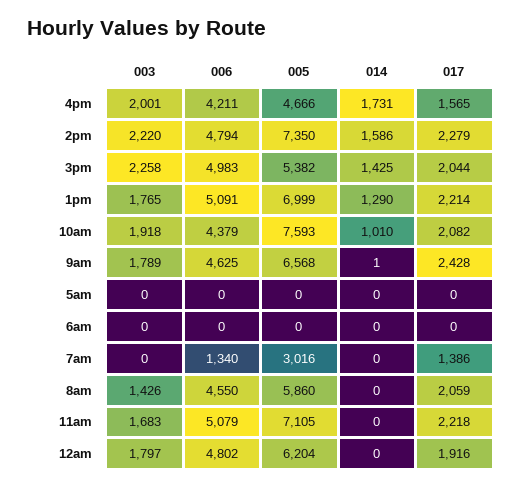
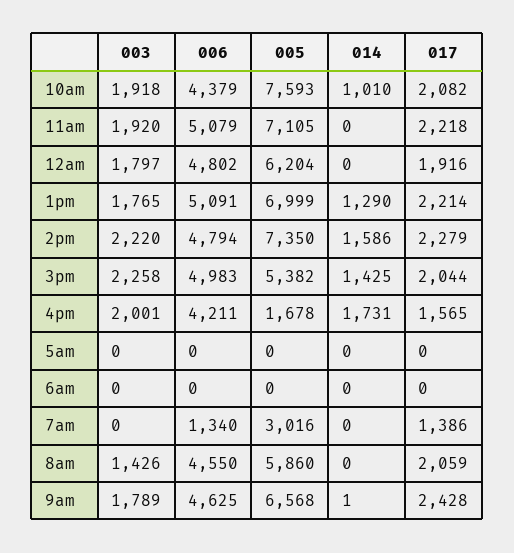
005, 4pm: 4666 -> 1678
003, 11am: 1683 -> 1920

